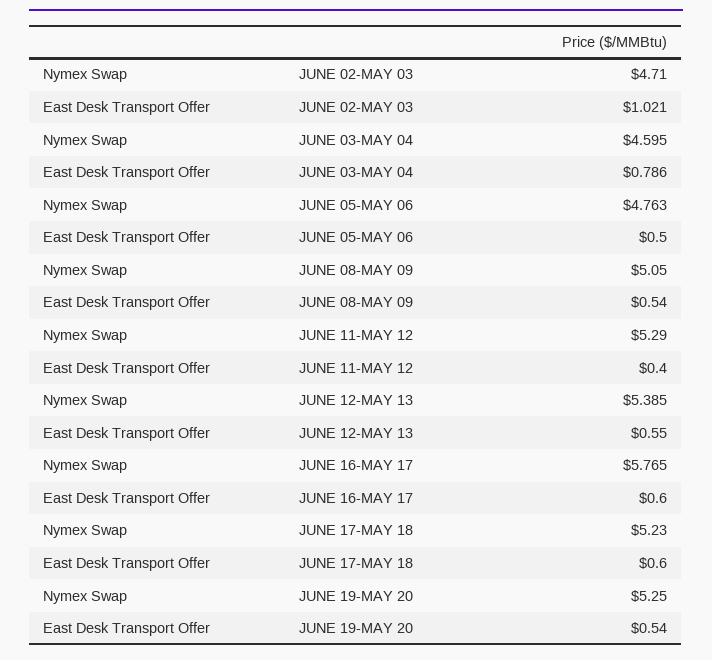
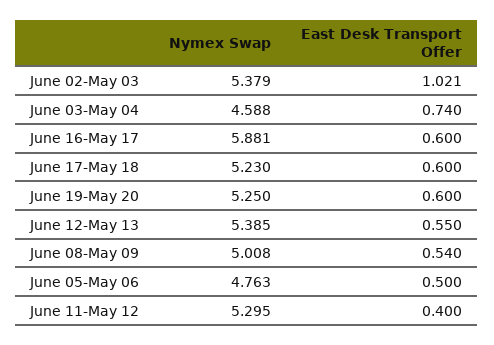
Nymex Swap, JUNE 02-MAY 03: 4.71 -> 5.379
Nymex Swap, JUNE 03-MAY 04: 4.595 -> 4.588
East Desk Transport Offer, JUNE 03-MAY 04: 0.786 -> 0.74
Nymex Swap, JUNE 08-MAY 09: 5.05 -> 5.008
Nymex Swap, JUNE 11-MAY 12: 5.29 -> 5.295
Nymex Swap, JUNE 16-MAY 17: 5.765 -> 5.881
East Desk Transport Offer, JUNE 19-MAY 20: 0.54 -> 0.6

